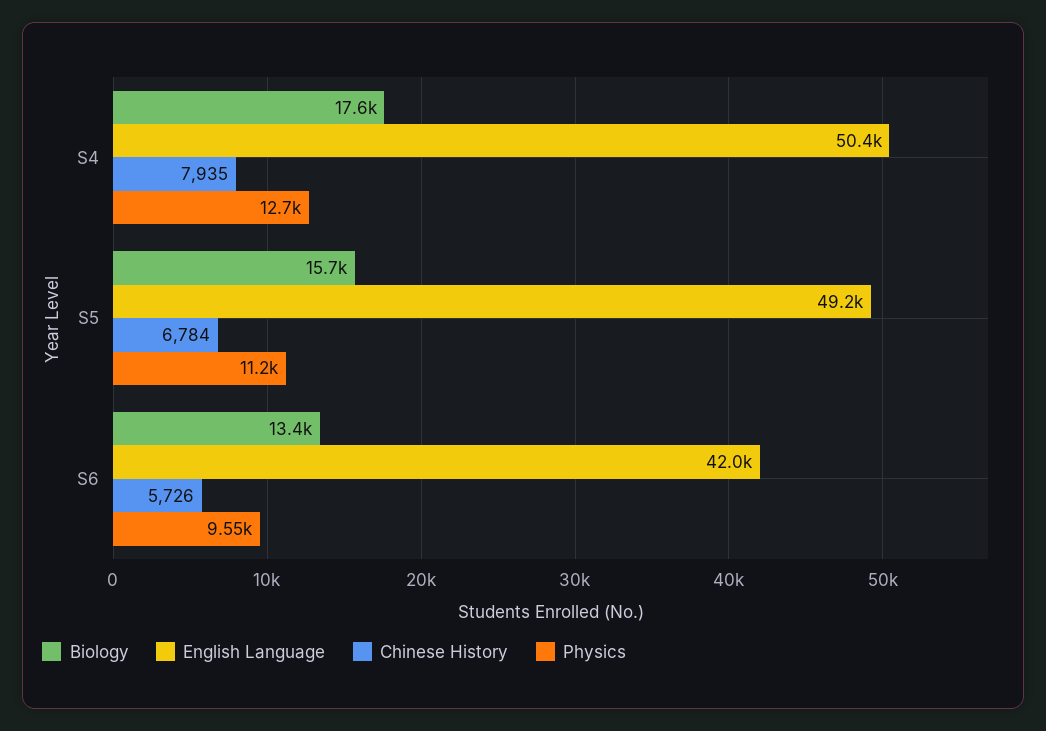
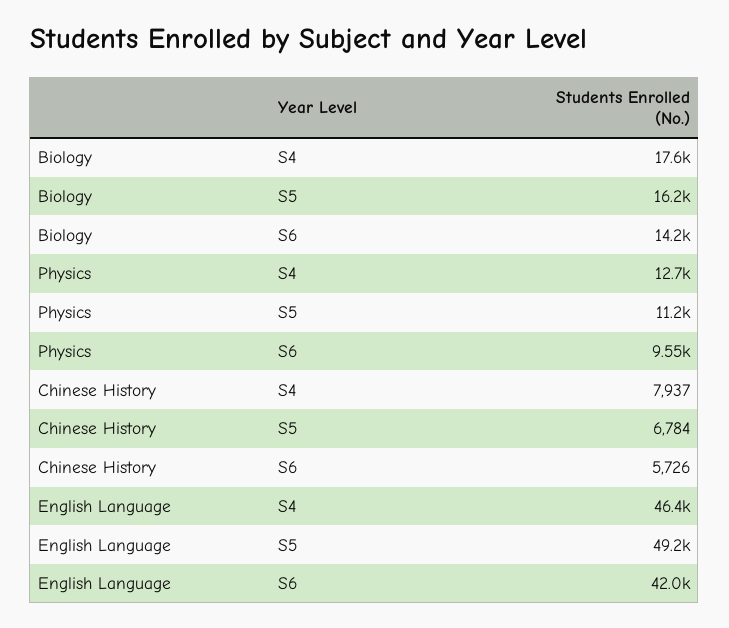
English Language, S4: 50400 -> 46400
Chinese History, S4: 7935 -> 7937
Biology, S5: 15700 -> 16200
Biology, S6: 13400 -> 14200

